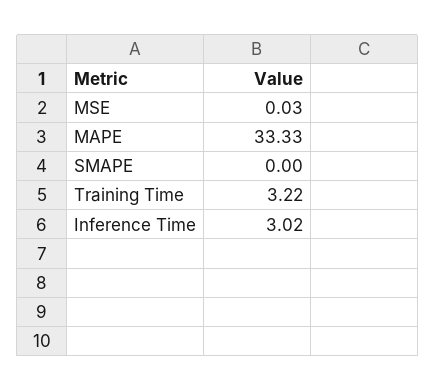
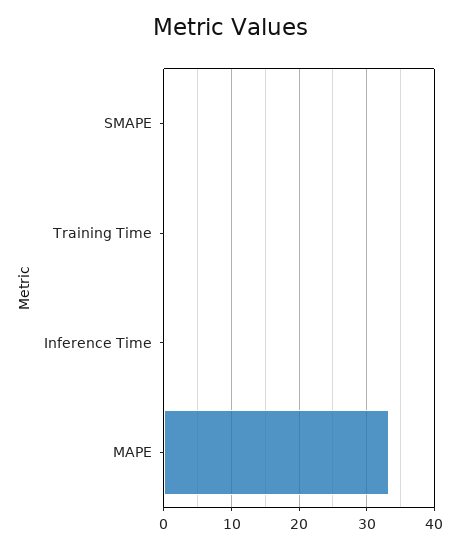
MSE: 0.03 -> none
Training Time: 3.22 -> 0
Inference Time: 3.02 -> 0

